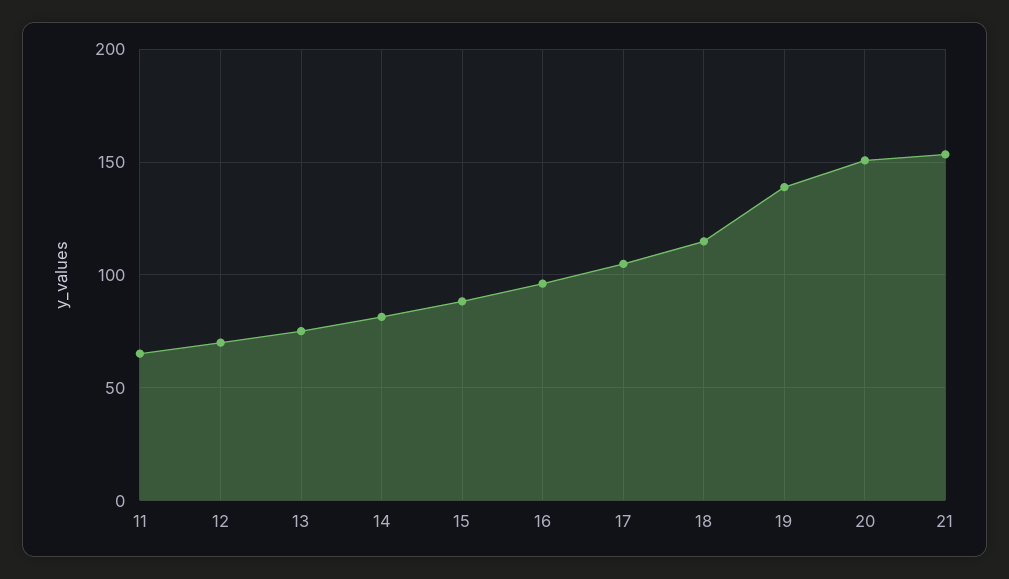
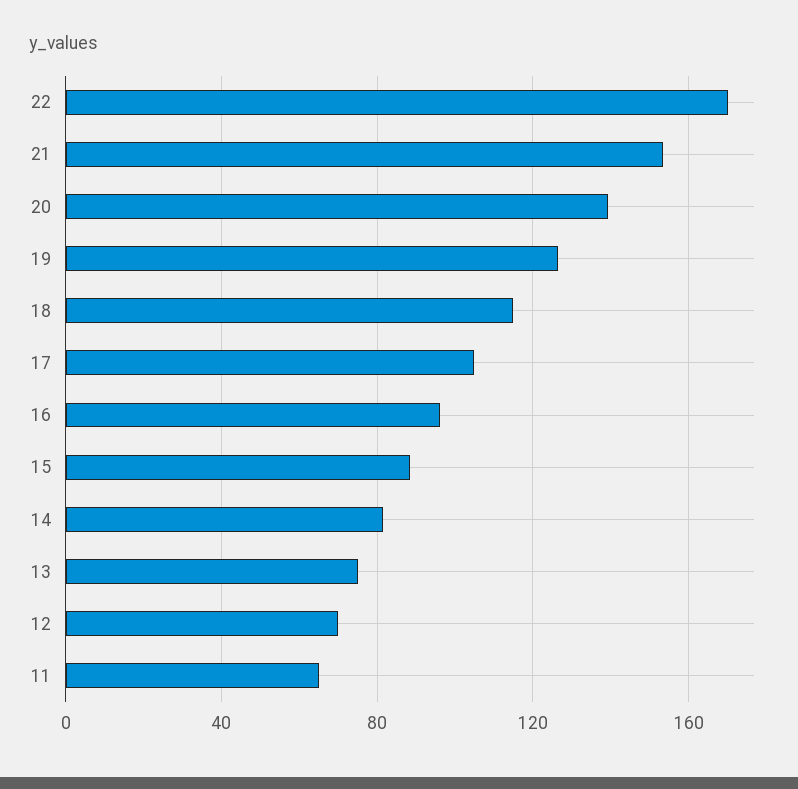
19: 140 -> 125
20: 150 -> 140
22: none -> 170

